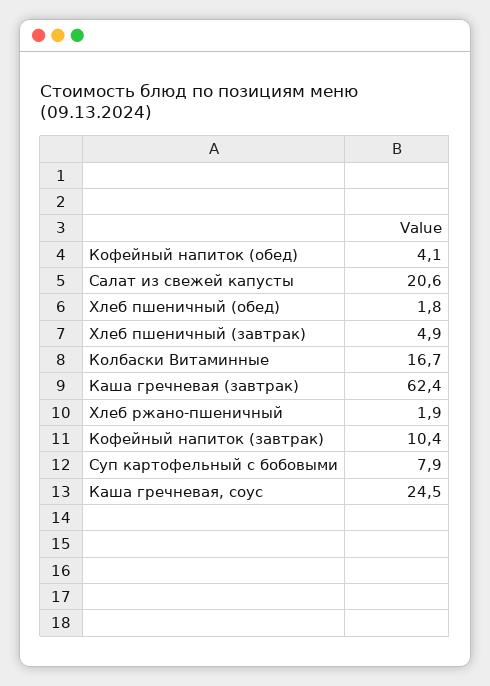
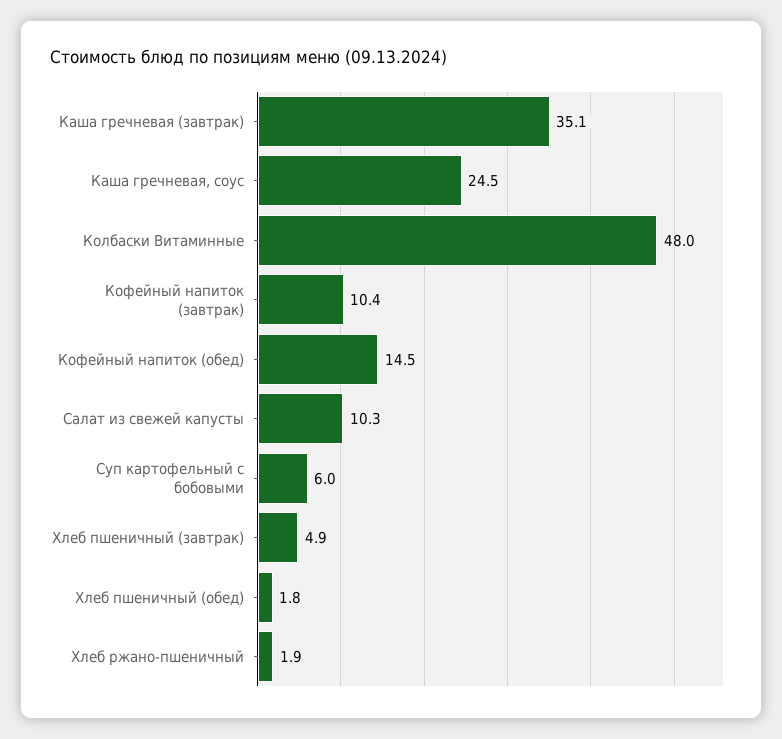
Кофейный напиток (обед): 4.1 -> 14.5
Салат из свежей капусты: 20.6 -> 10.3
Колбаски Витаминные: 16.7 -> 48
Каша гречневая (завтрак): 62.4 -> 35.1
Суп картофельный с бобовыми: 7.9 -> 6

